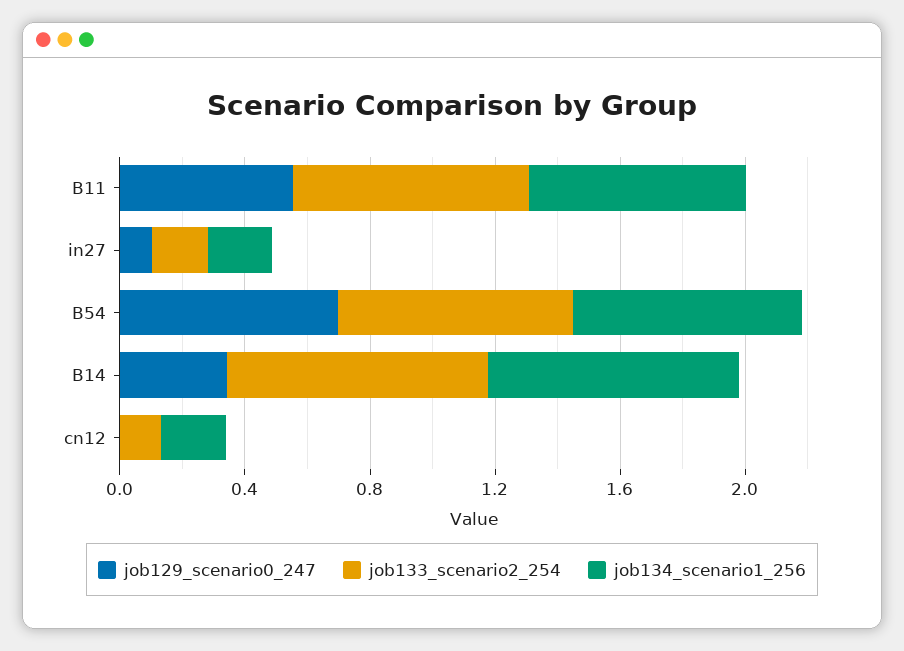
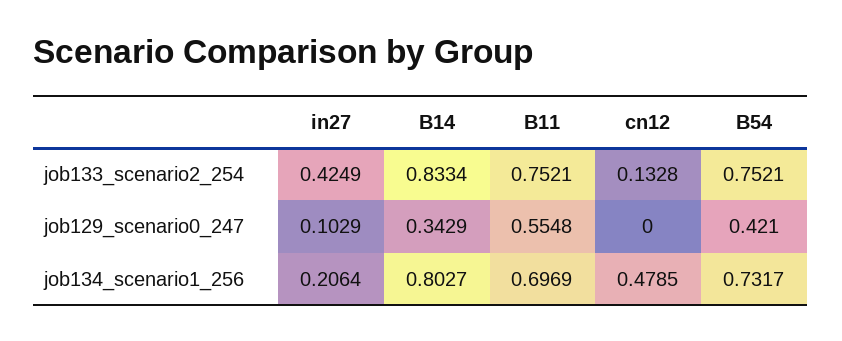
job133_scenario2_254, in27: 0.2 -> 0.4249
job129_scenario0_247, B54: 0.7 -> 0.421
job134_scenario1_256, cn12: 0.2 -> 0.4785

